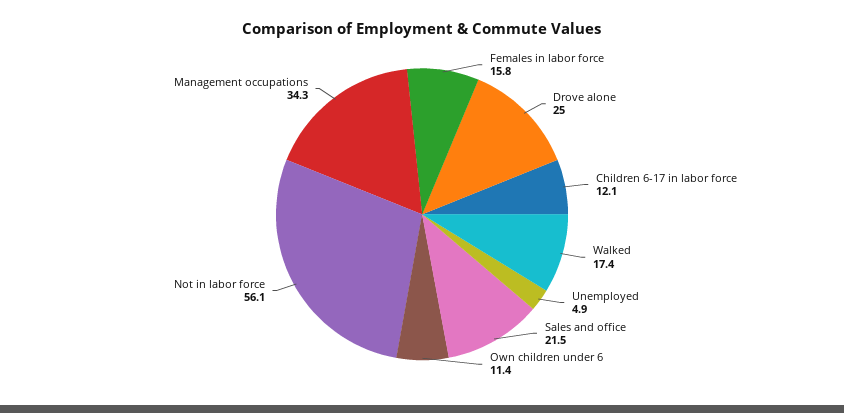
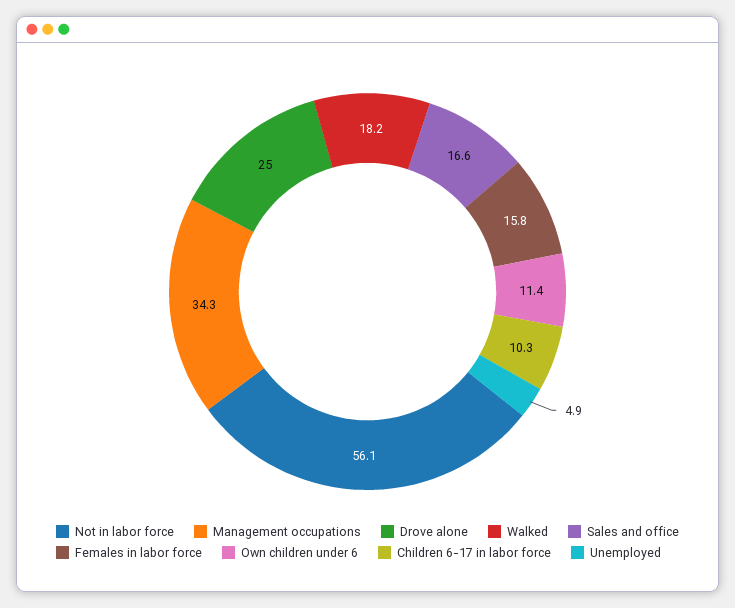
Children 6-17 in labor force: 12.1 -> 10.3
Walked: 17.4 -> 18.2
Sales and office: 21.5 -> 16.6

